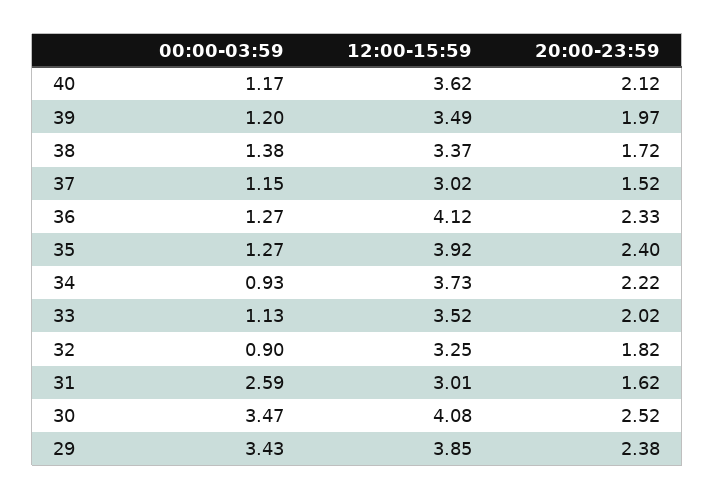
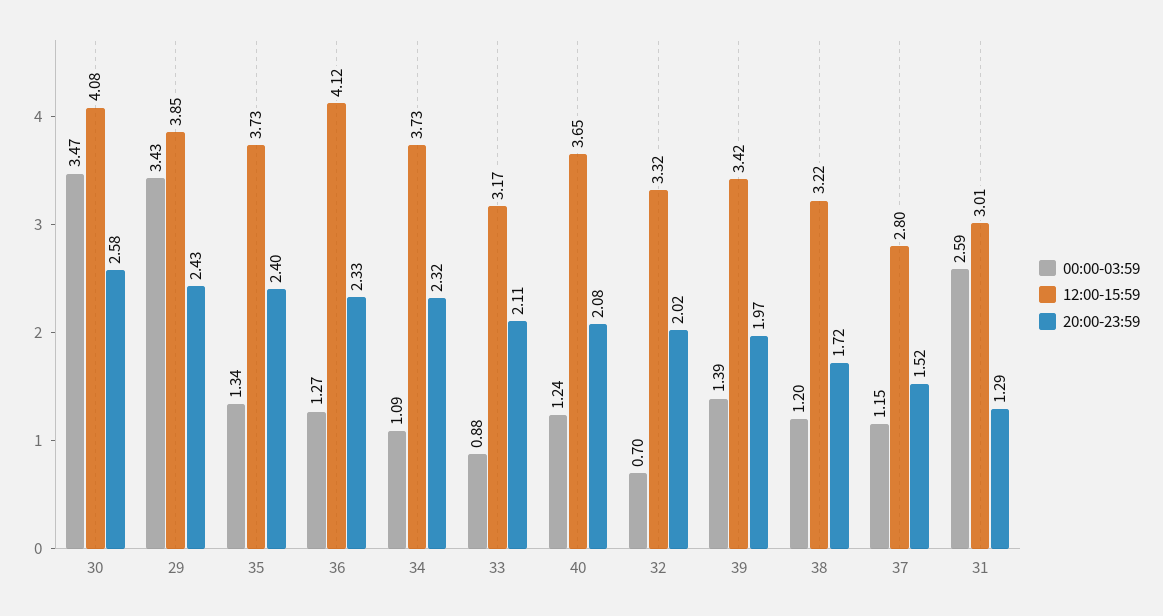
00:00-03:59, 40: 1.17 -> 1.24
12:00-15:59, 40: 3.62 -> 3.65
20:00-23:59, 40: 2.12 -> 2.08
00:00-03:59, 39: 1.2 -> 1.39
12:00-15:59, 39: 3.49 -> 3.42
00:00-03:59, 38: 1.38 -> 1.2
12:00-15:59, 38: 3.37 -> 3.22
12:00-15:59, 37: 3.02 -> 2.8
00:00-03:59, 35: 1.27 -> 1.34
12:00-15:59, 35: 3.92 -> 3.73
00:00-03:59, 34: 0.93 -> 1.09
20:00-23:59, 34: 2.22 -> 2.32
00:00-03:59, 33: 1.13 -> 0.88
12:00-15:59, 33: 3.52 -> 3.17
20:00-23:59, 33: 2.02 -> 2.11
00:00-03:59, 32: 0.9 -> 0.7
12:00-15:59, 32: 3.25 -> 3.32
20:00-23:59, 32: 1.82 -> 2.02
20:00-23:59, 31: 1.62 -> 1.29
20:00-23:59, 30: 2.52 -> 2.58
20:00-23:59, 29: 2.38 -> 2.43

